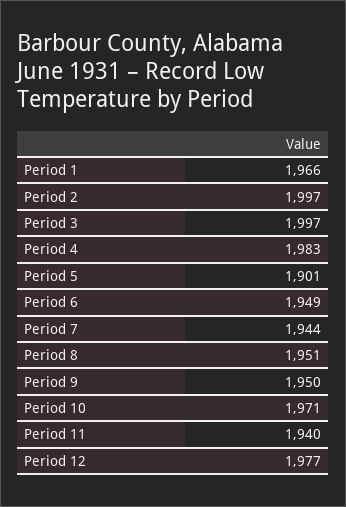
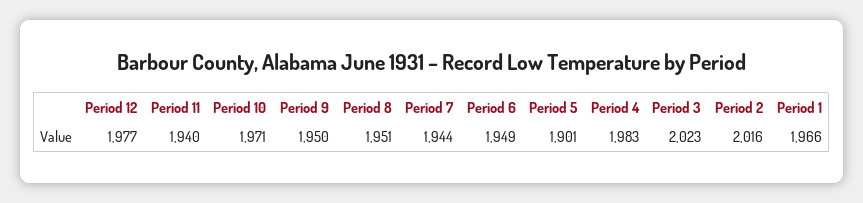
Period 2: 1997 -> 2016
Period 3: 1997 -> 2023

